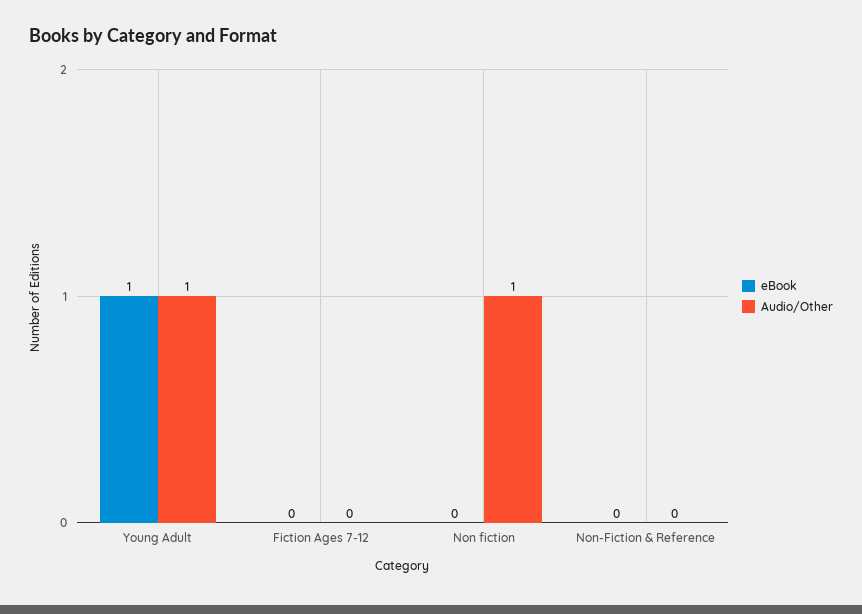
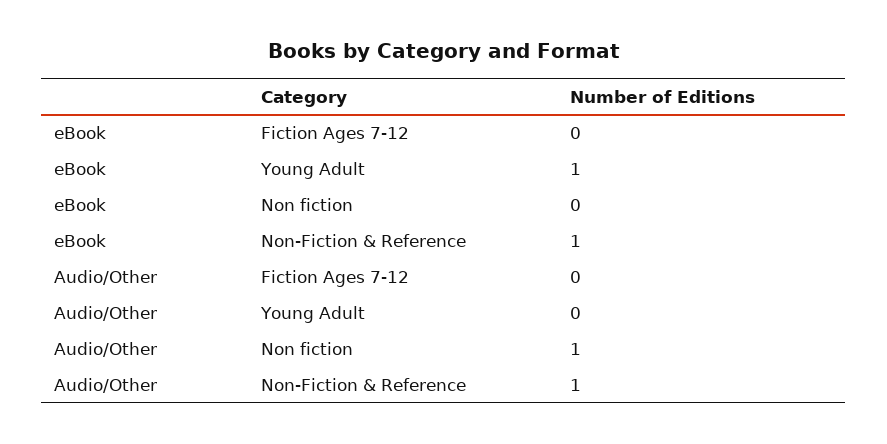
Audio/Other, Young Adult: 1 -> 0
eBook, Non-Fiction & Reference: 0 -> 1
Audio/Other, Non-Fiction & Reference: 0 -> 1

